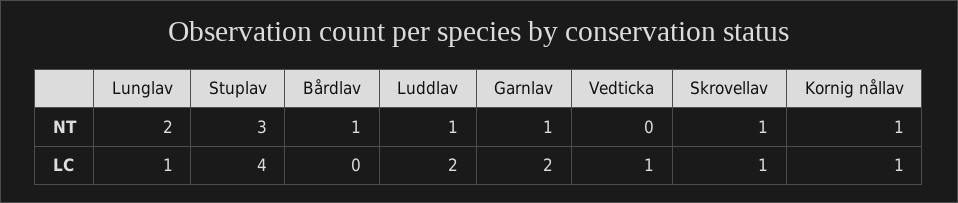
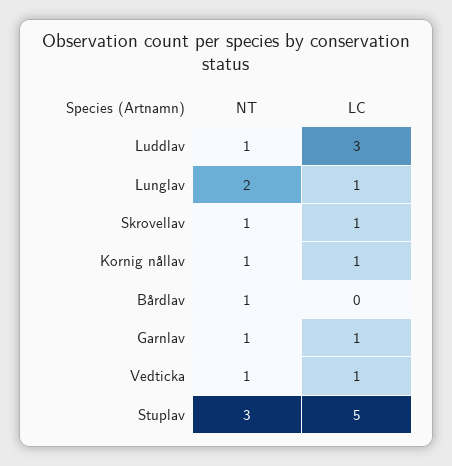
Vedticka, NT: 0 -> 1
Stuplav, LC: 4 -> 5
Luddlav, LC: 2 -> 3
Garnlav, LC: 2 -> 1

